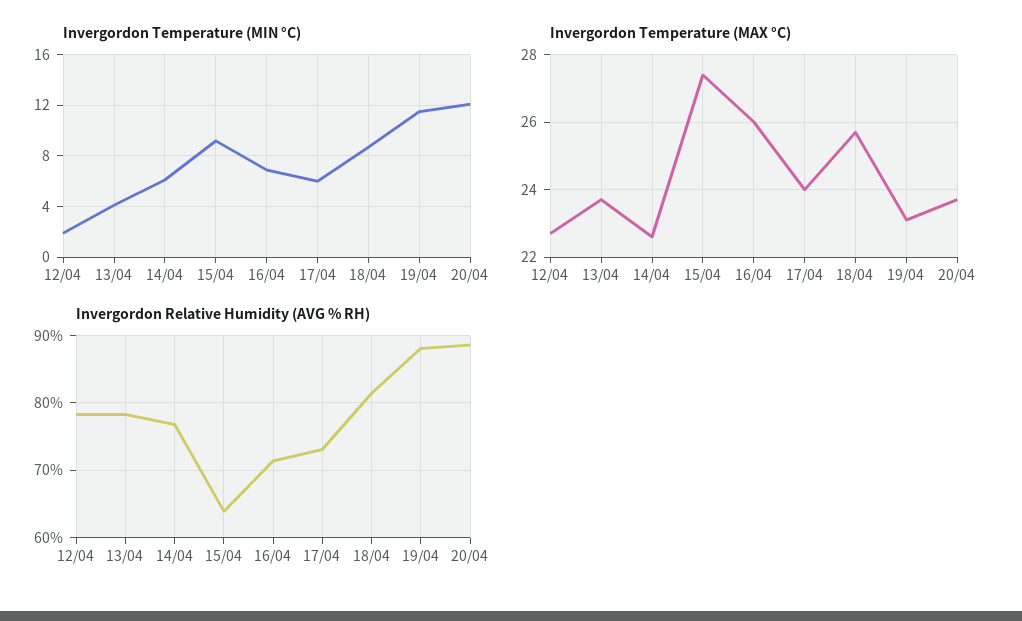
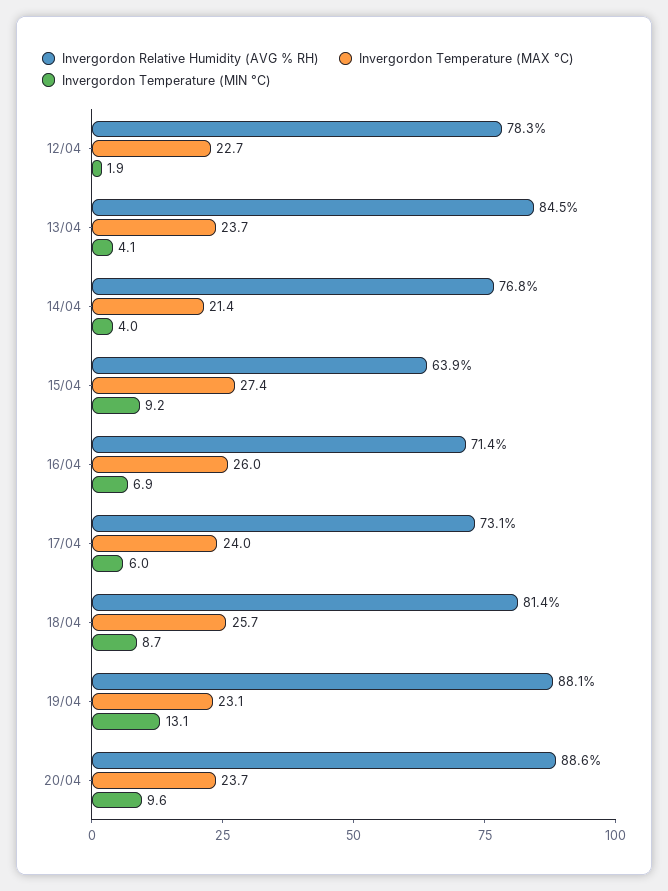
Invergordon Temperature (MIN °C), 14/04: 6 -> 4
Invergordon Temperature (MIN °C), 19/04: 11.5 -> 13.1
Invergordon Temperature (MIN °C), 20/04: 12 -> 9.6
Invergordon Temperature (MAX °C), 14/04: 22.5 -> 21.4
Invergordon Relative Humidity (AVG % RH), 13/04: 78 -> 84.5

